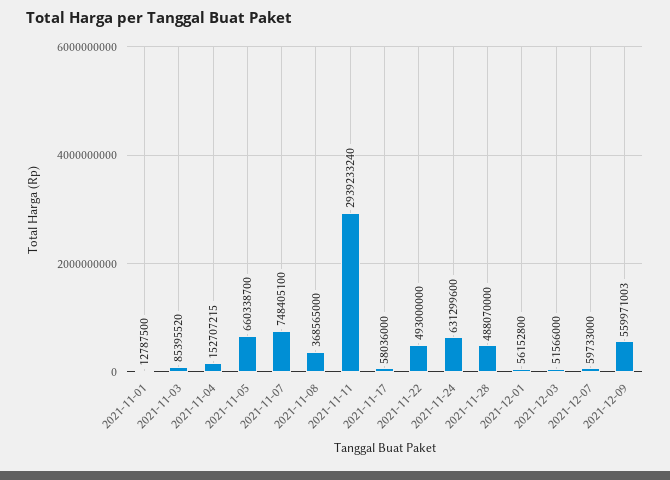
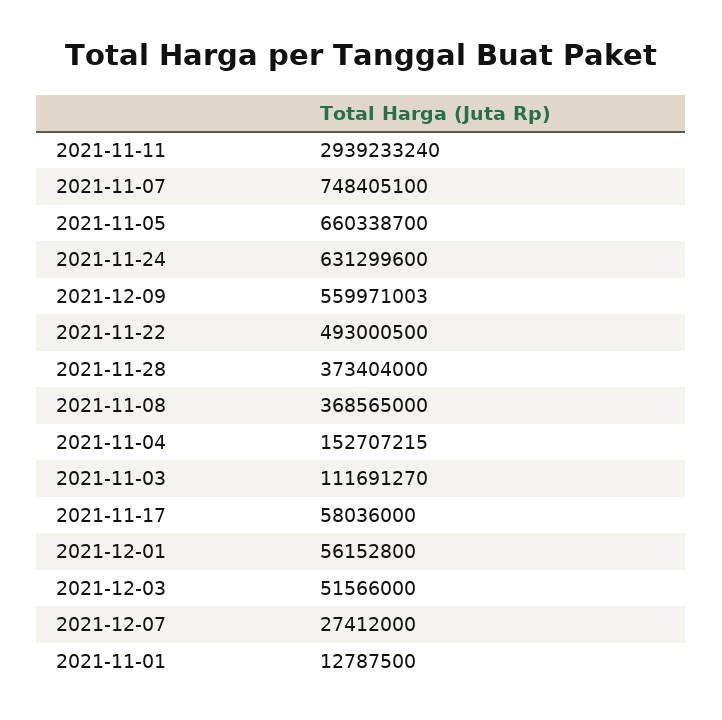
2021-11-03: 85395520 -> 111691270
2021-11-22: 493000000 -> 493000500
2021-11-28: 488070000 -> 373404000
2021-12-07: 59733000 -> 27412000

